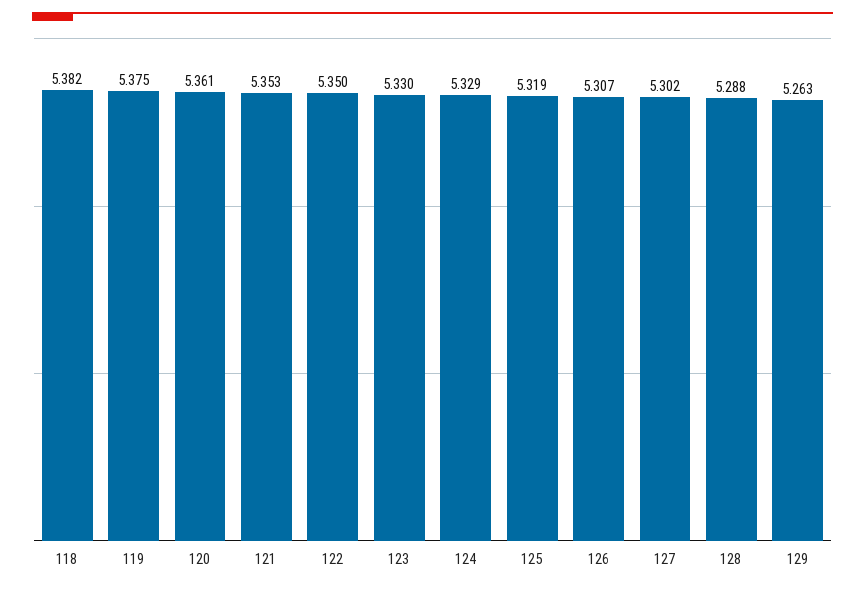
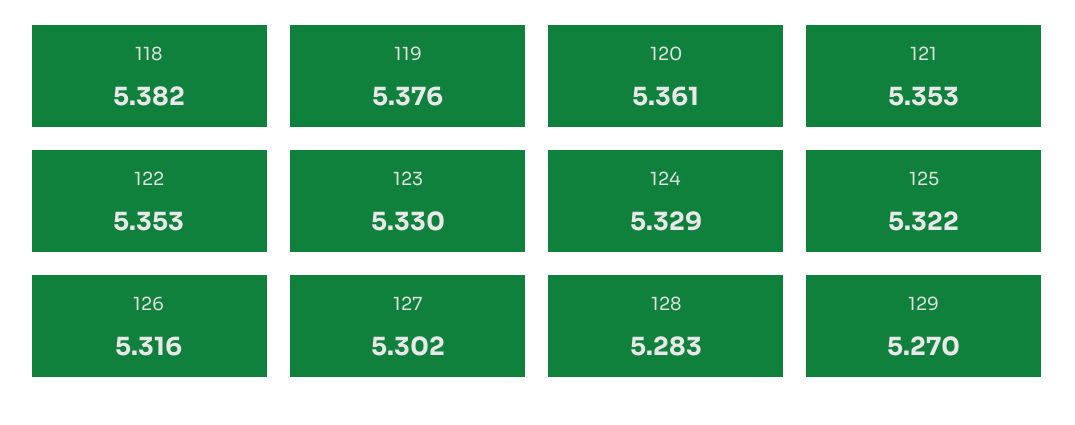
119: 5.375 -> 5.376
122: 5.35 -> 5.353
125: 5.319 -> 5.322
126: 5.307 -> 5.316
128: 5.288 -> 5.283
129: 5.263 -> 5.27

